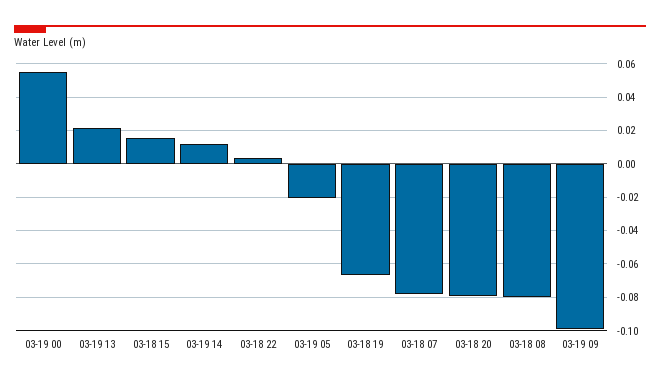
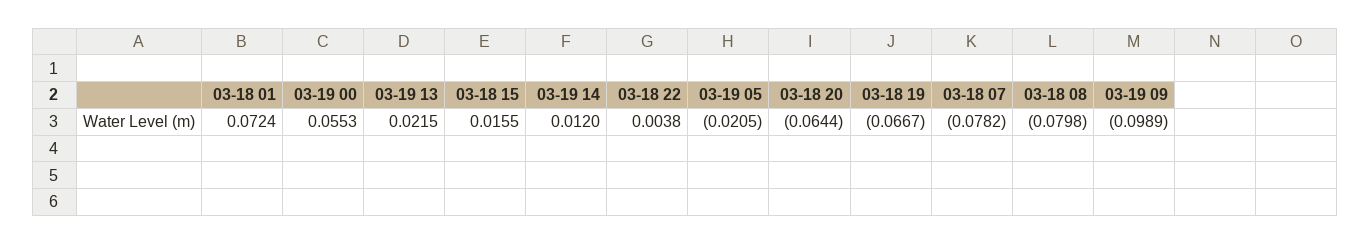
03-18 20: -0.08 -> -0.0644
03-18 01: none -> 0.0724

